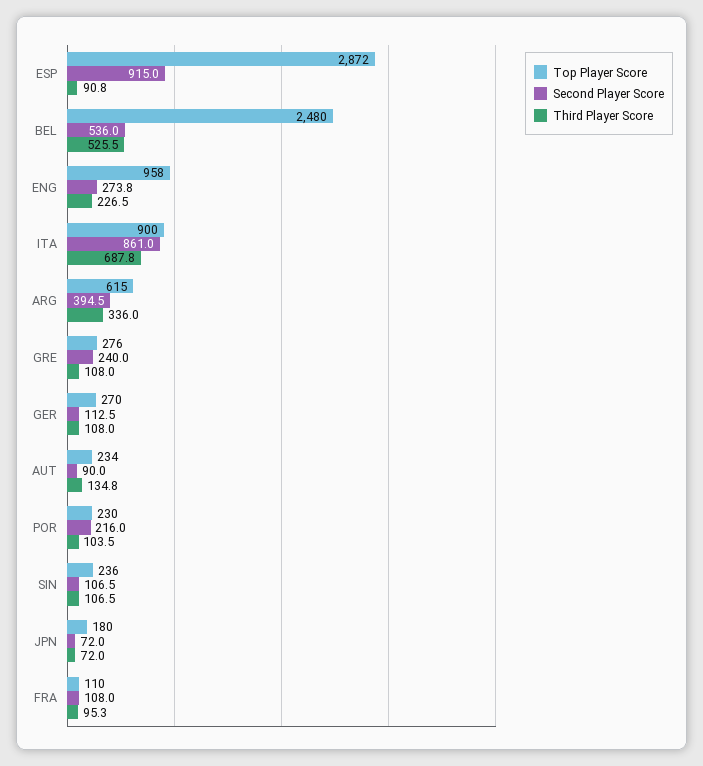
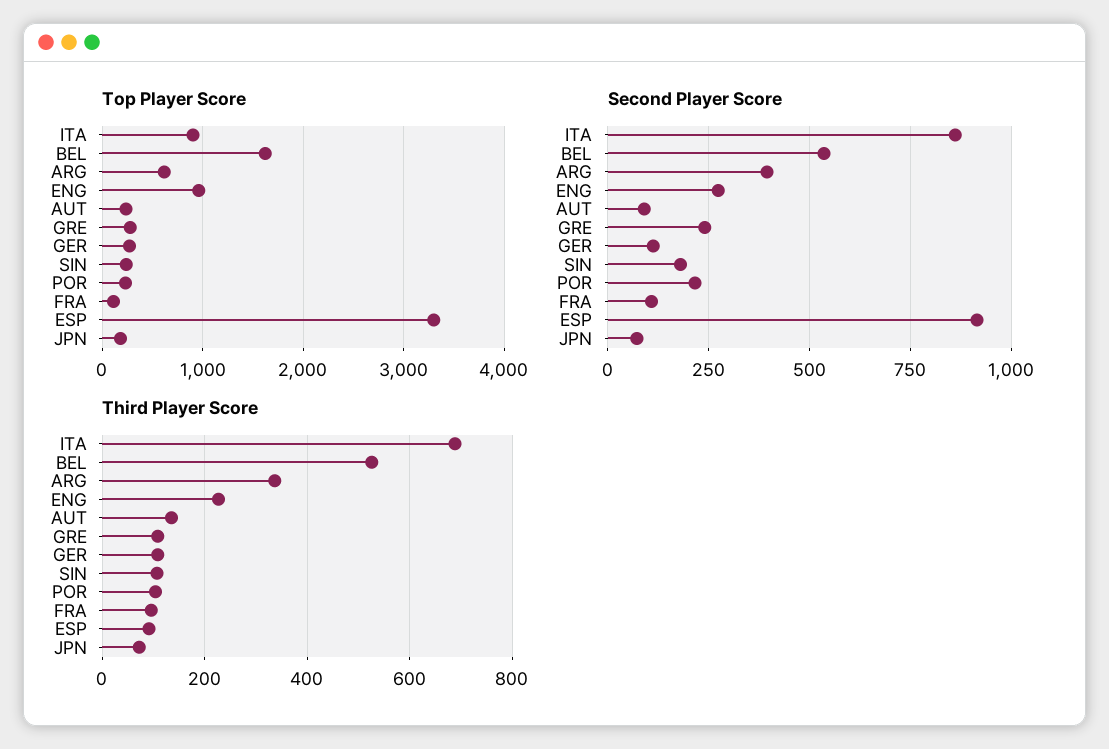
Top Player Score, ESP: 2872 -> 3300
Top Player Score, BEL: 2480 -> 1600
Second Player Score, SIN: 106.5 -> 175

